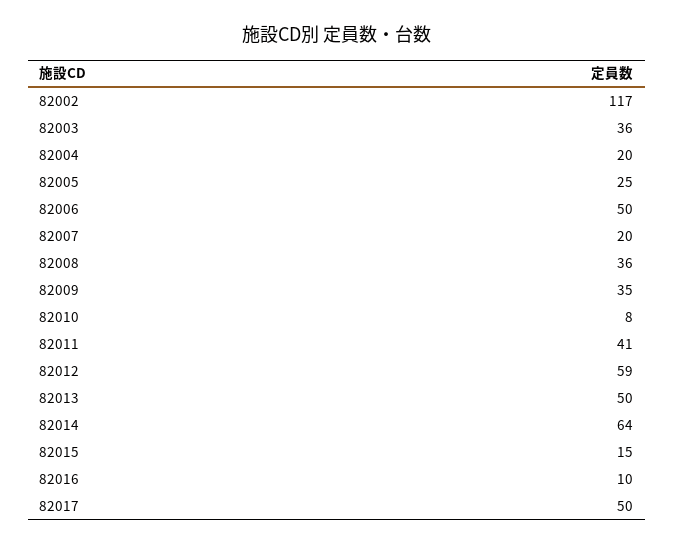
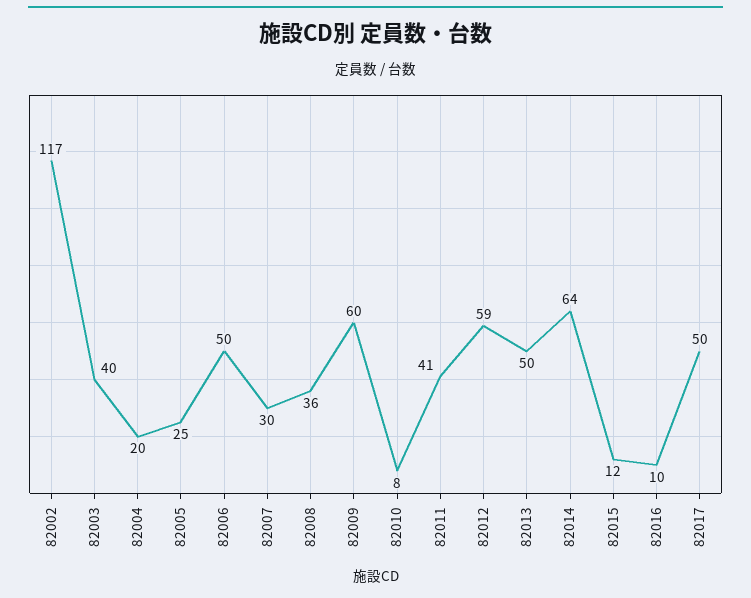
82003: 36 -> 40
82007: 20 -> 30
82009: 35 -> 60
82015: 15 -> 12

